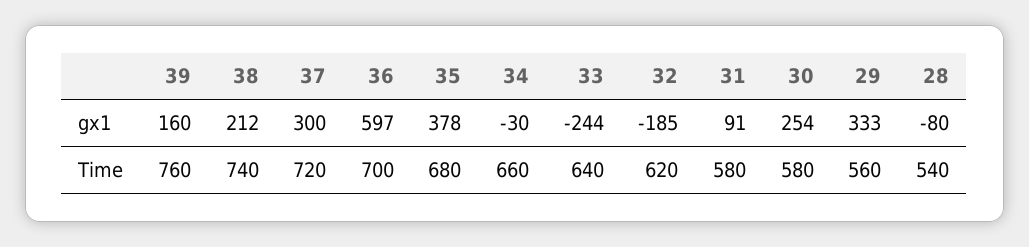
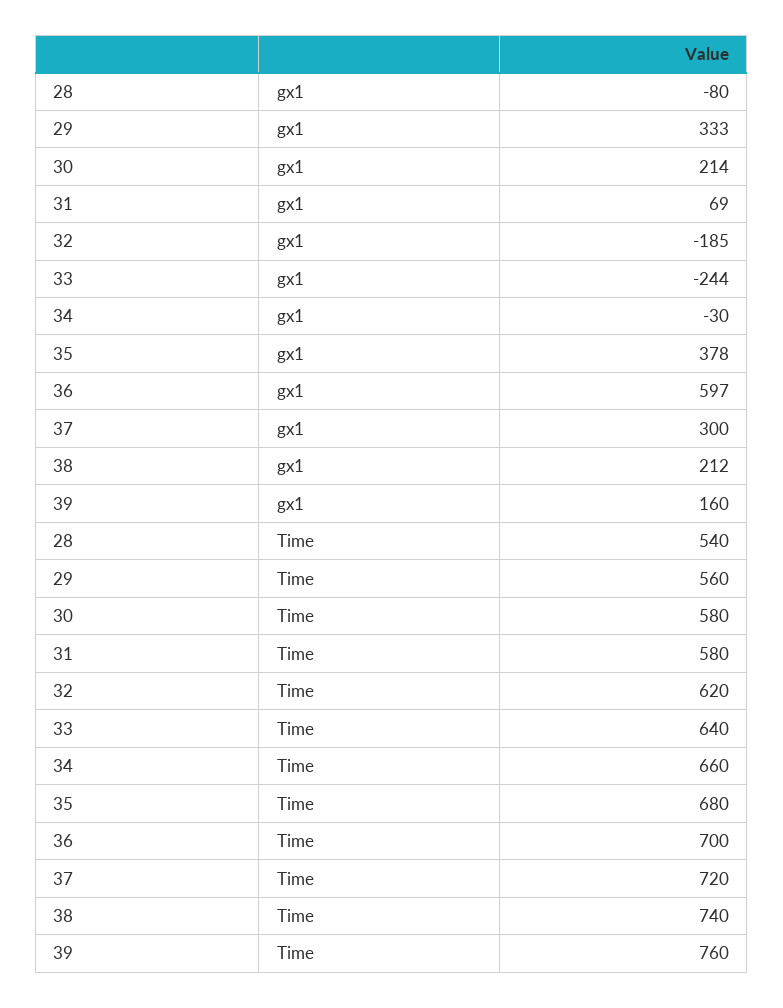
31, gx1: 91 -> 69
30, gx1: 254 -> 214

